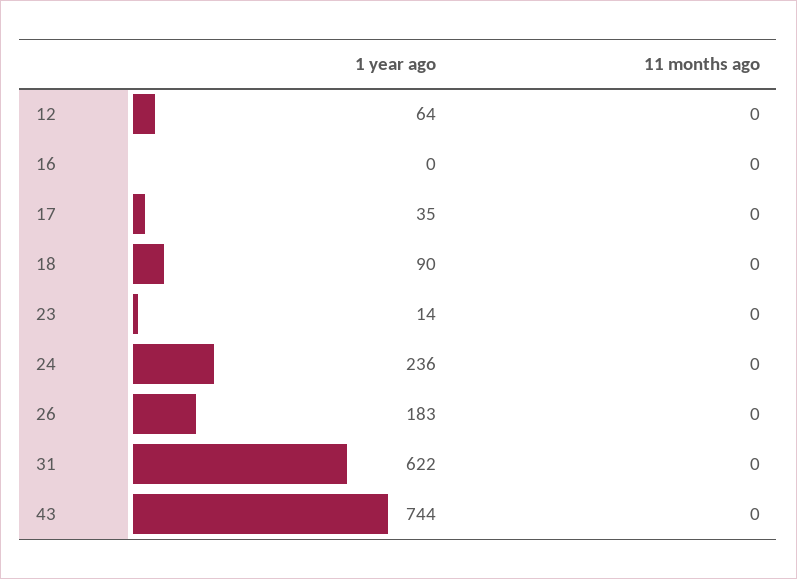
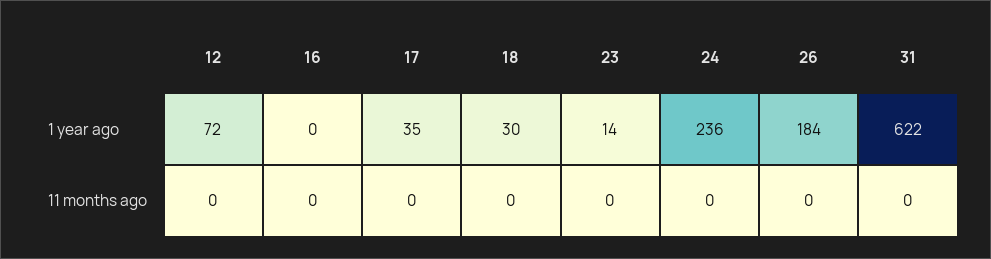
1 year ago, 12: 64 -> 72
1 year ago, 18: 90 -> 30
1 year ago, 26: 183 -> 184
1 year ago, 43: 744 -> none
11 months ago, 43: 0 -> none

